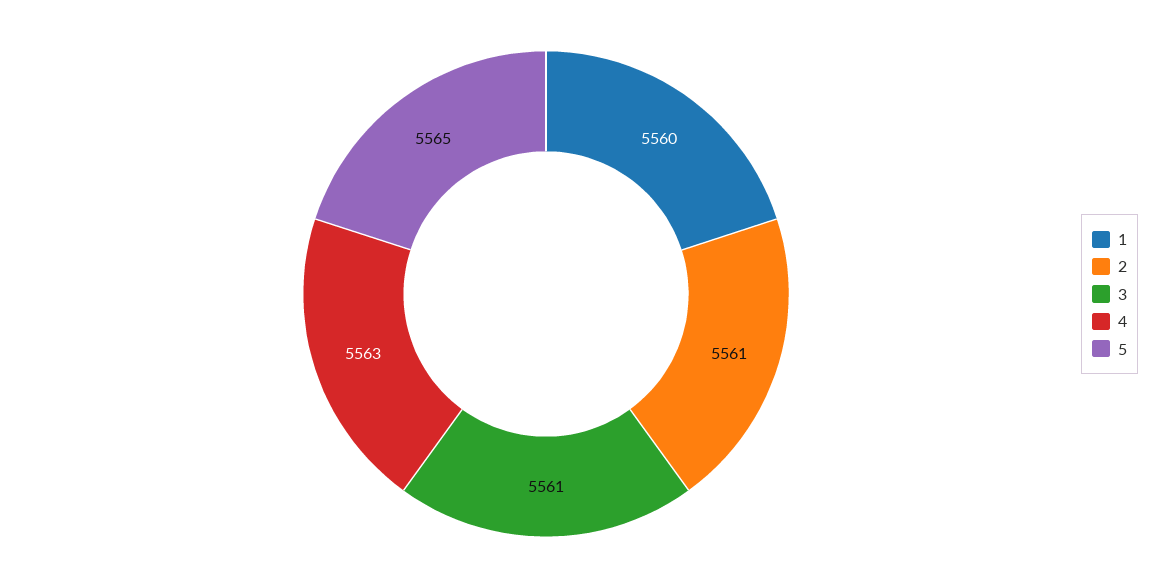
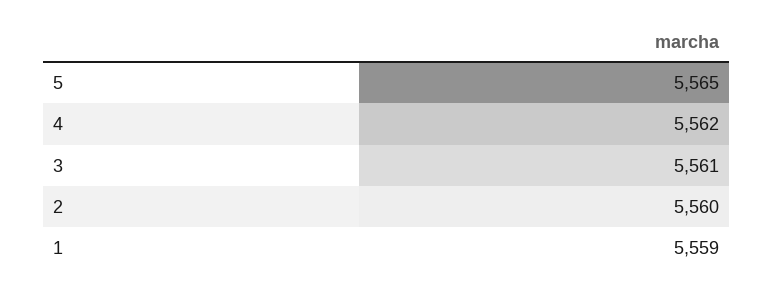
1: 5560 -> 5559
2: 5561 -> 5560
4: 5563 -> 5562

